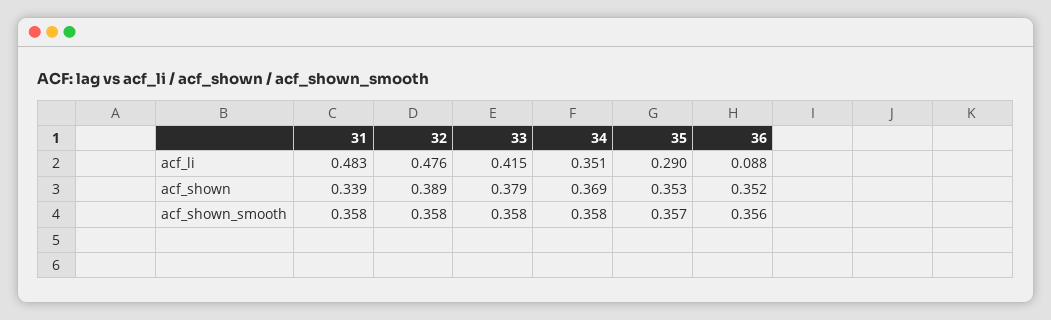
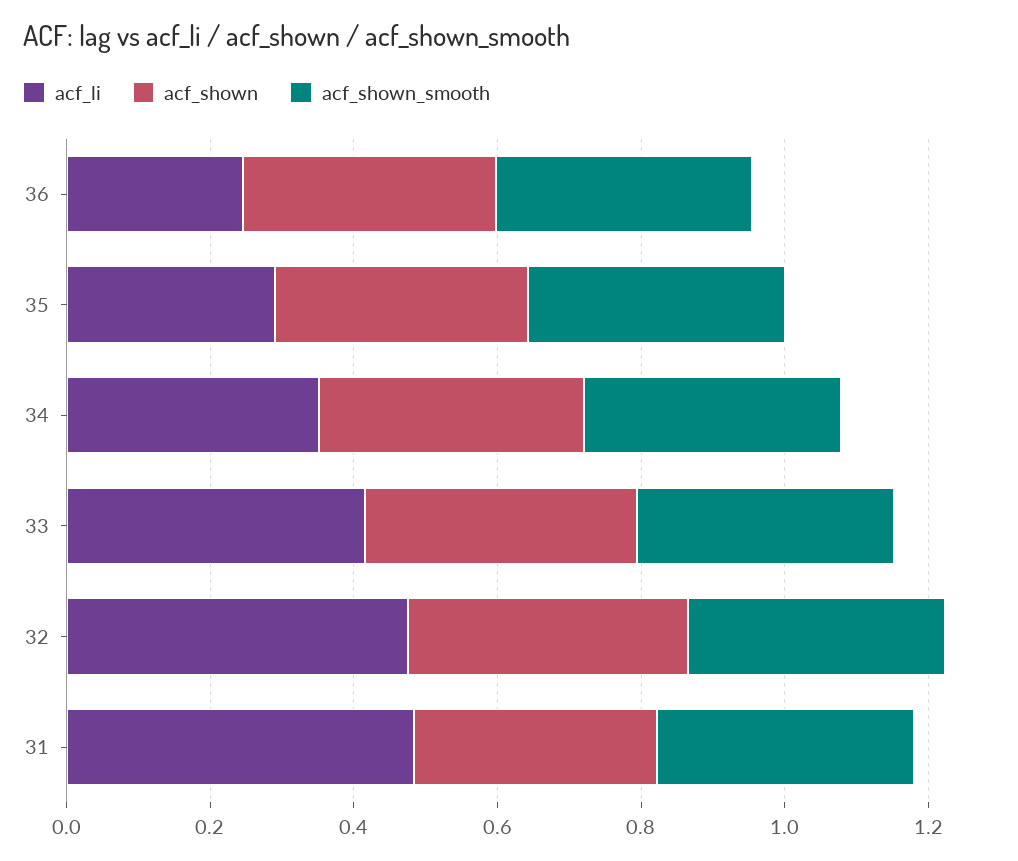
acf_li, 36: 0.088 -> 0.25

